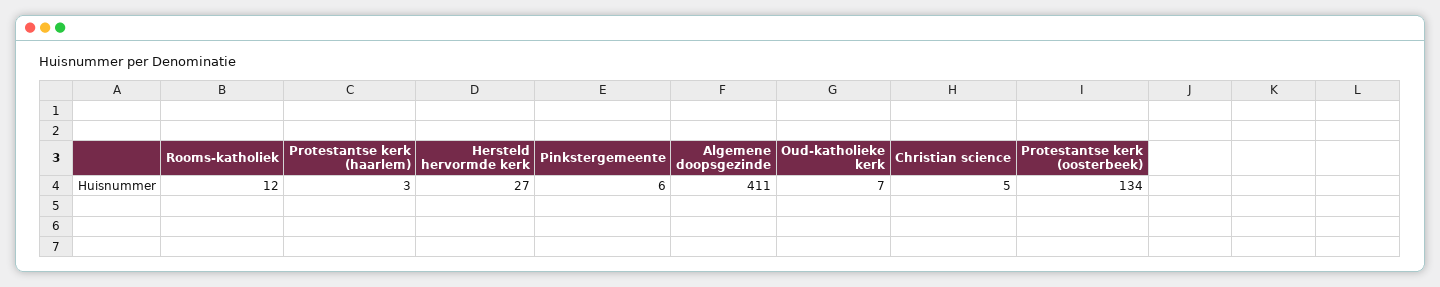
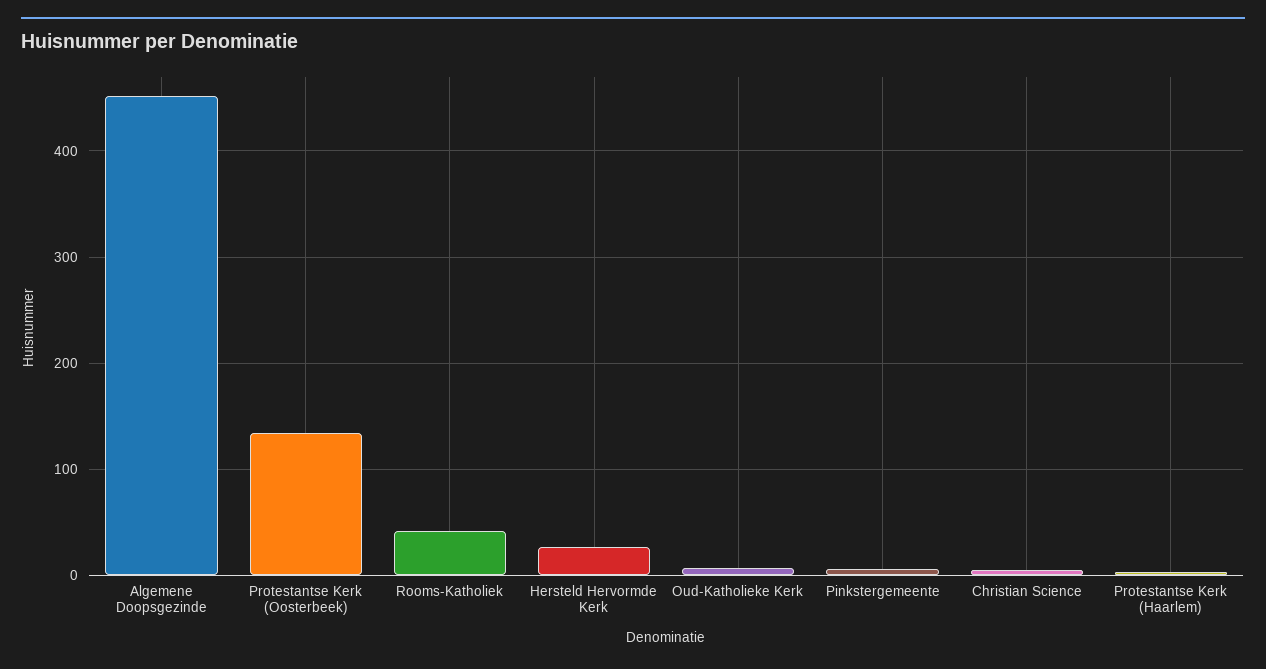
Rooms-katholiek: 12 -> 40
Algemene doopsgezinde: 411 -> 450

